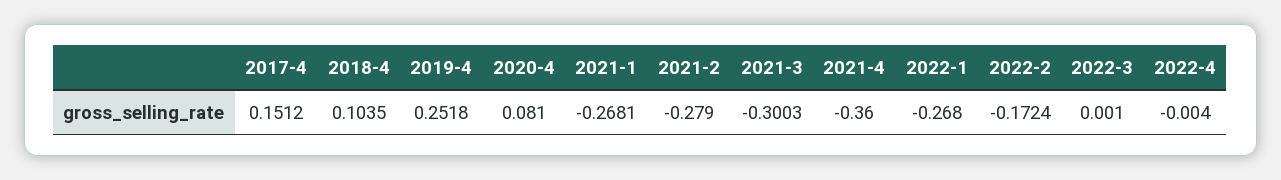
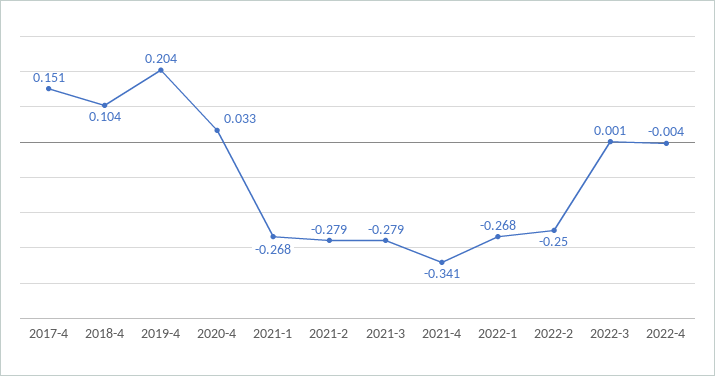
2019-4: 0.2518 -> 0.204
2020-4: 0.081 -> 0.033
2021-3: -0.3003 -> -0.279
2021-4: -0.36 -> -0.341
2022-2: -0.1724 -> -0.25

